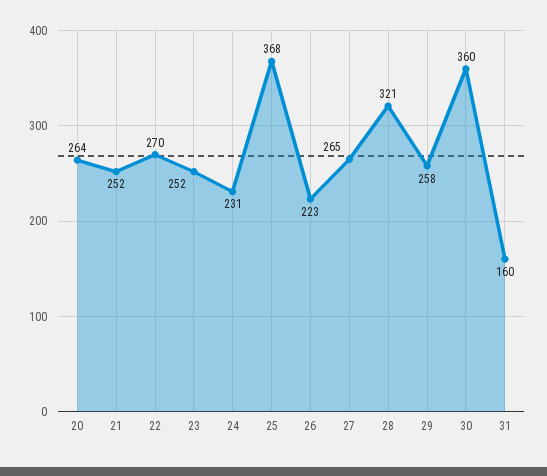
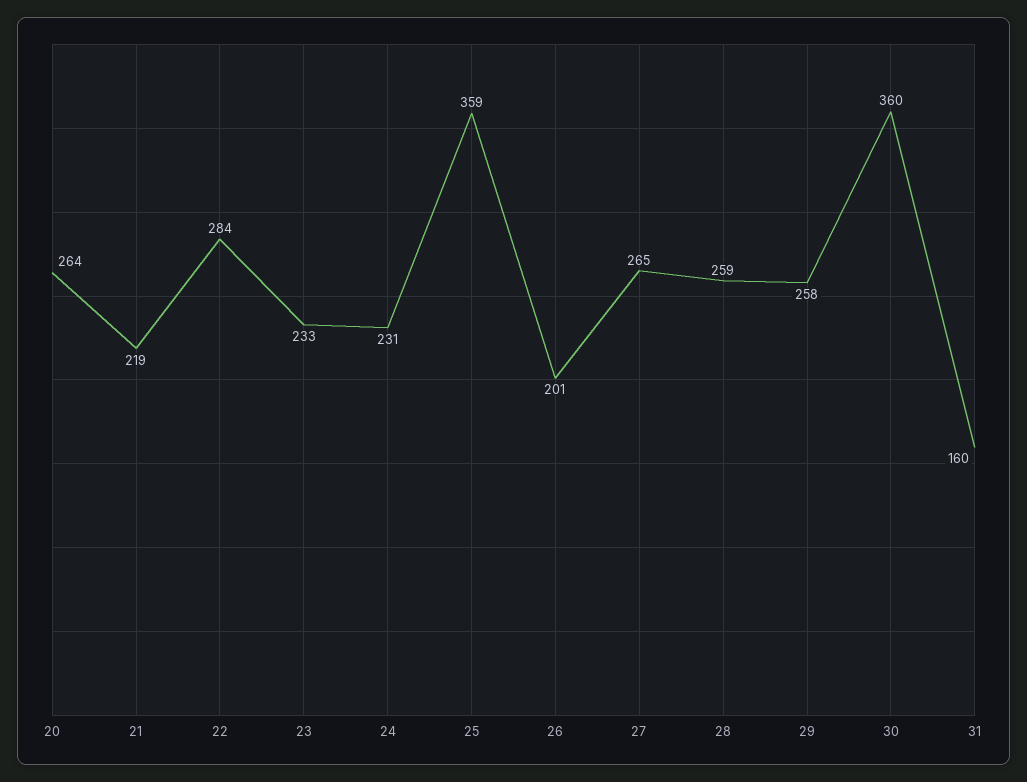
21: 252 -> 219
22: 270 -> 284
23: 252 -> 233
25: 368 -> 359
26: 223 -> 201
28: 321 -> 259

